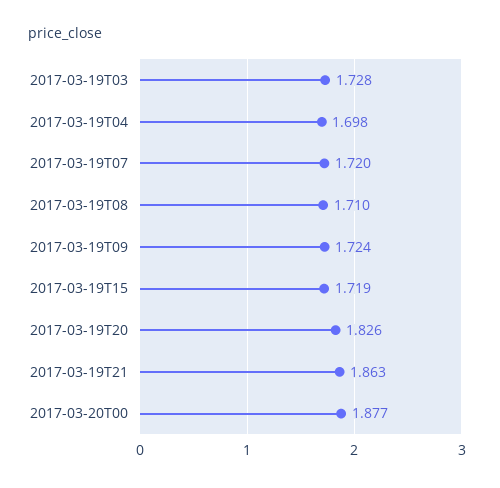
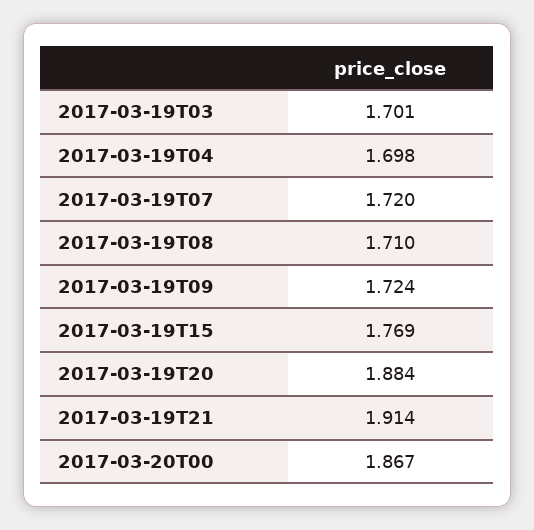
2017-03-19T03: 1.728 -> 1.701
2017-03-19T15: 1.719 -> 1.769
2017-03-19T20: 1.826 -> 1.884
2017-03-19T21: 1.863 -> 1.914
2017-03-20T00: 1.877 -> 1.867

